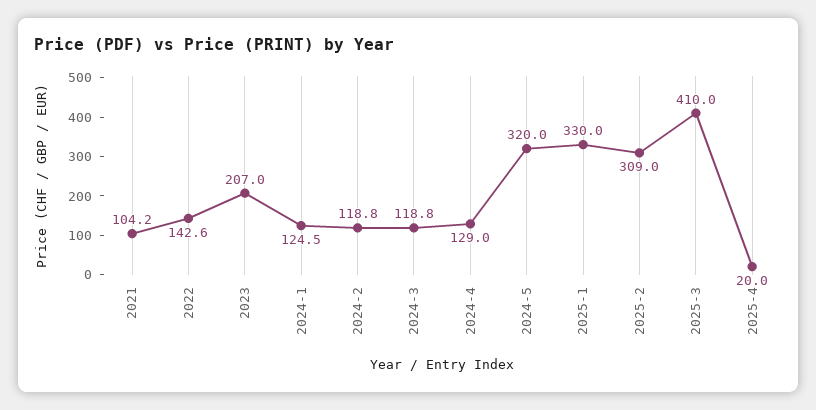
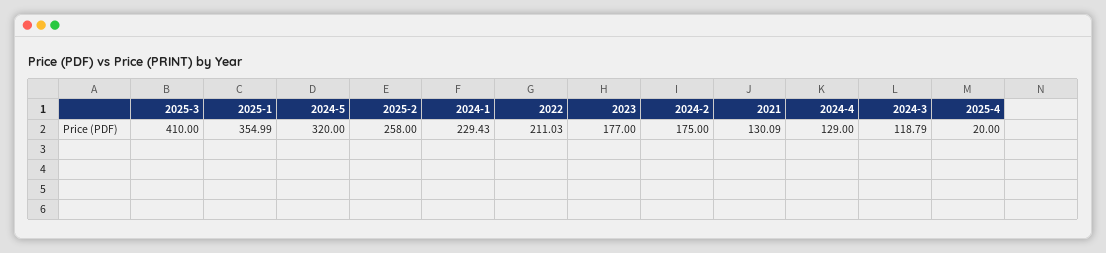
2021: 104.2 -> 130.09
2022: 142.6 -> 211.03
2023: 207 -> 177
2024-1: 124.5 -> 229.43
2024-2: 118.8 -> 175
2025-1: 330 -> 354.99
2025-2: 309 -> 258

